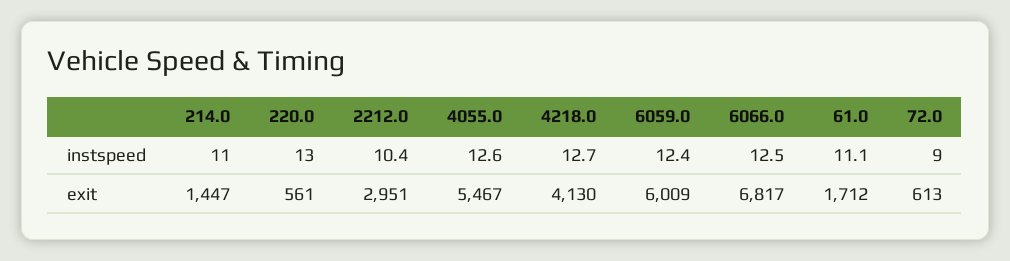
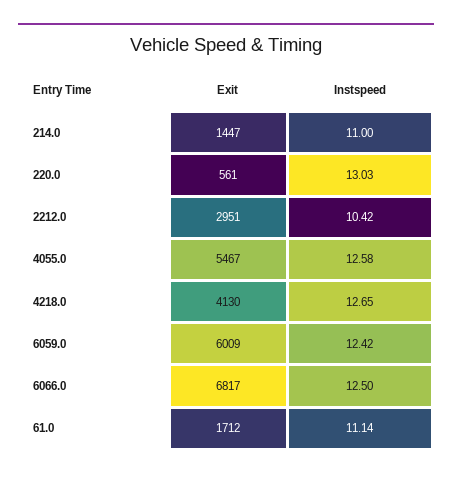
72.0, instspeed: 9 -> none
72.0, exit: 613 -> none

